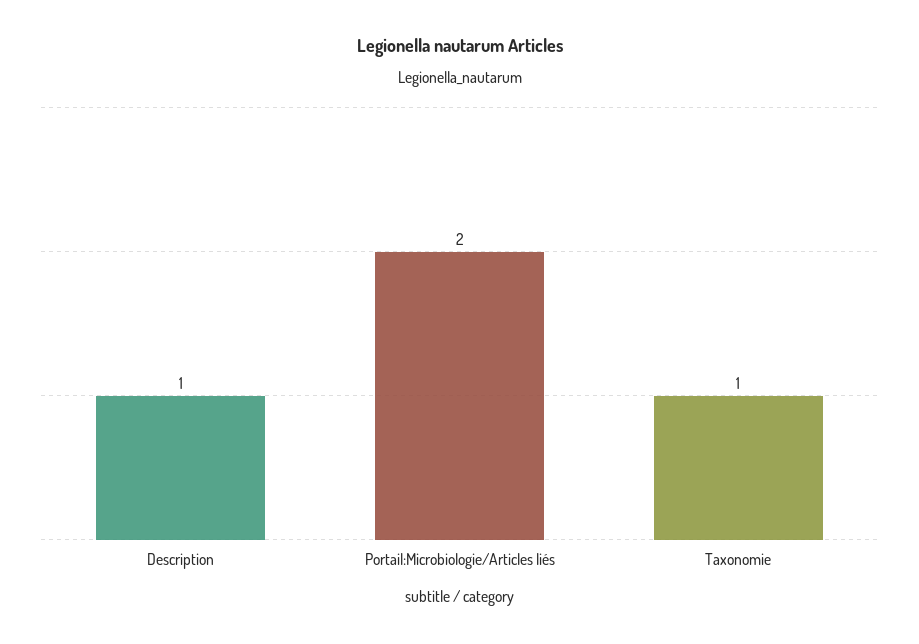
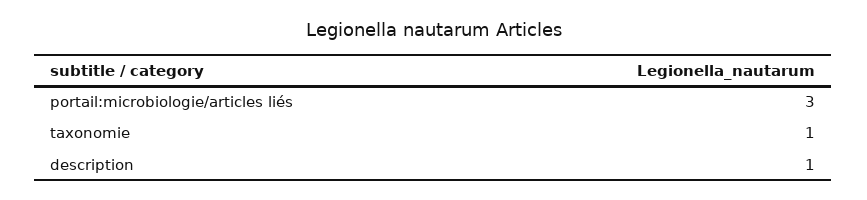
Portail:Microbiologie/Articles liés: 2 -> 3

